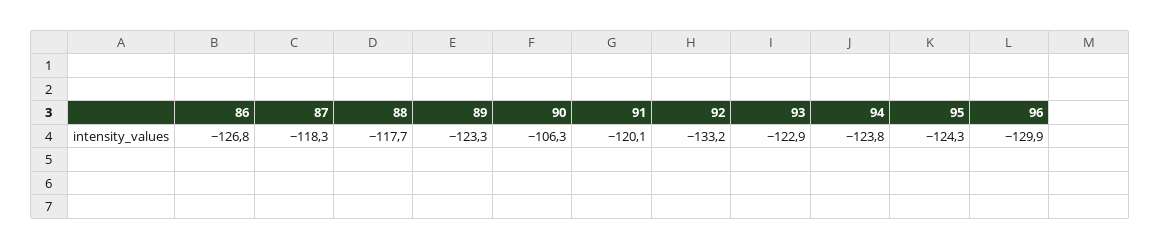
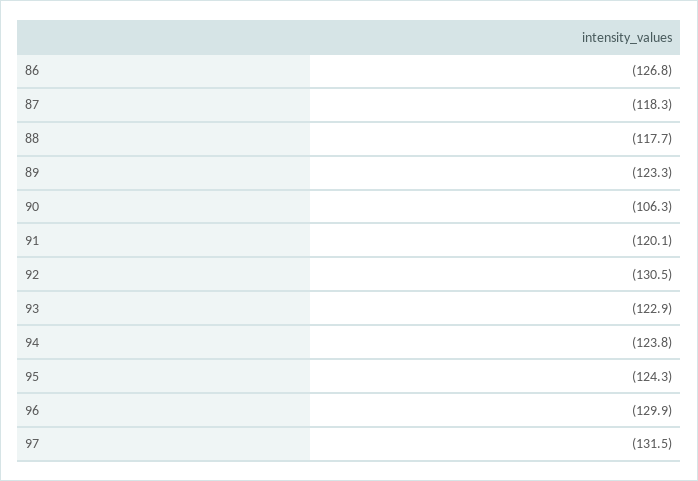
92: -133.2 -> -130.5
97: none -> -131.5

